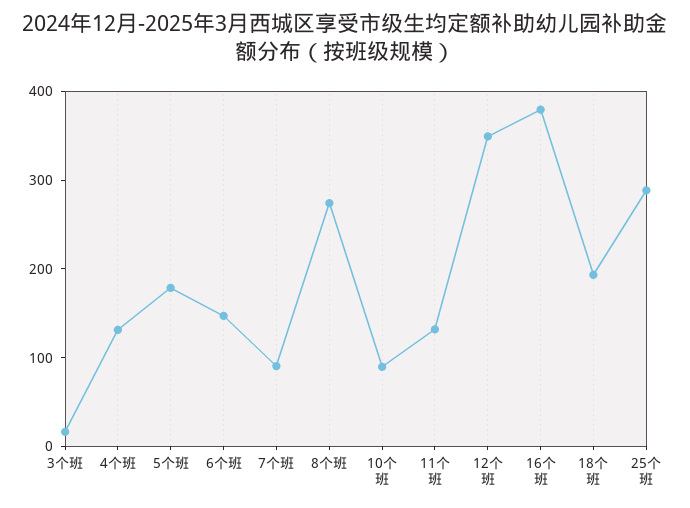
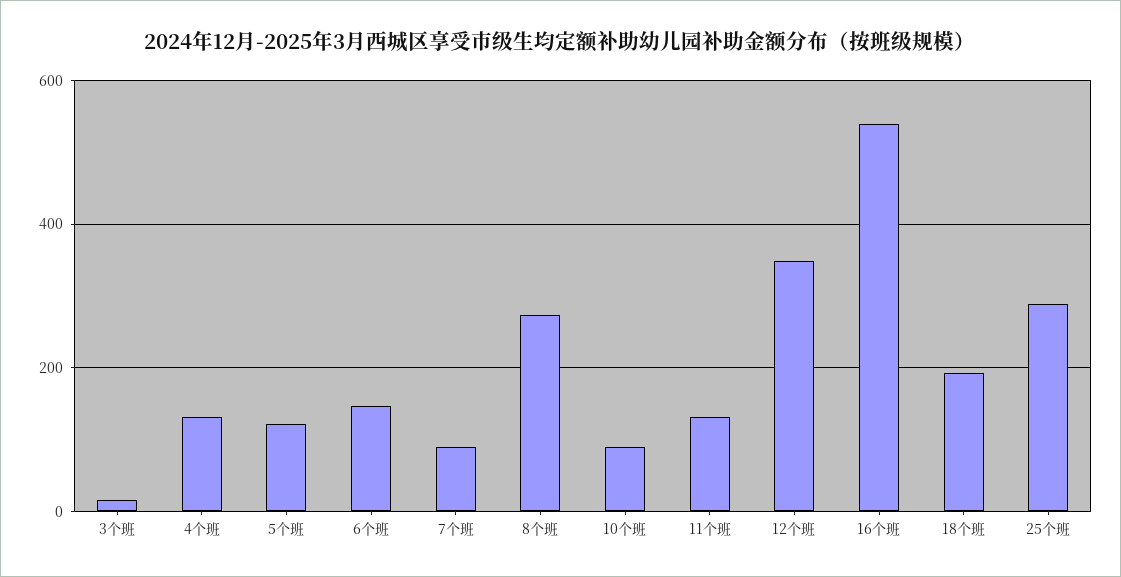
5个班: 180 -> 120
16个班: 380 -> 540

